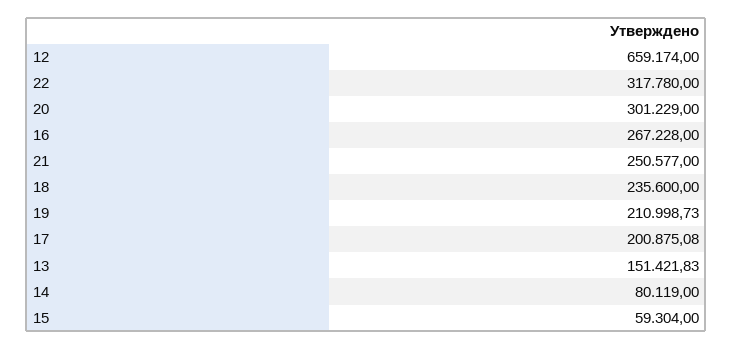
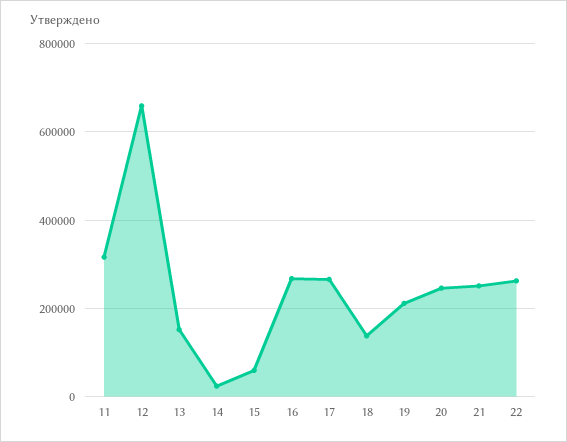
22: 317780 -> 260000
20: 301229 -> 240000
18: 235600 -> 140000
17: 200875.08 -> 260000
14: 80119 -> 20000
11: none -> 320000

